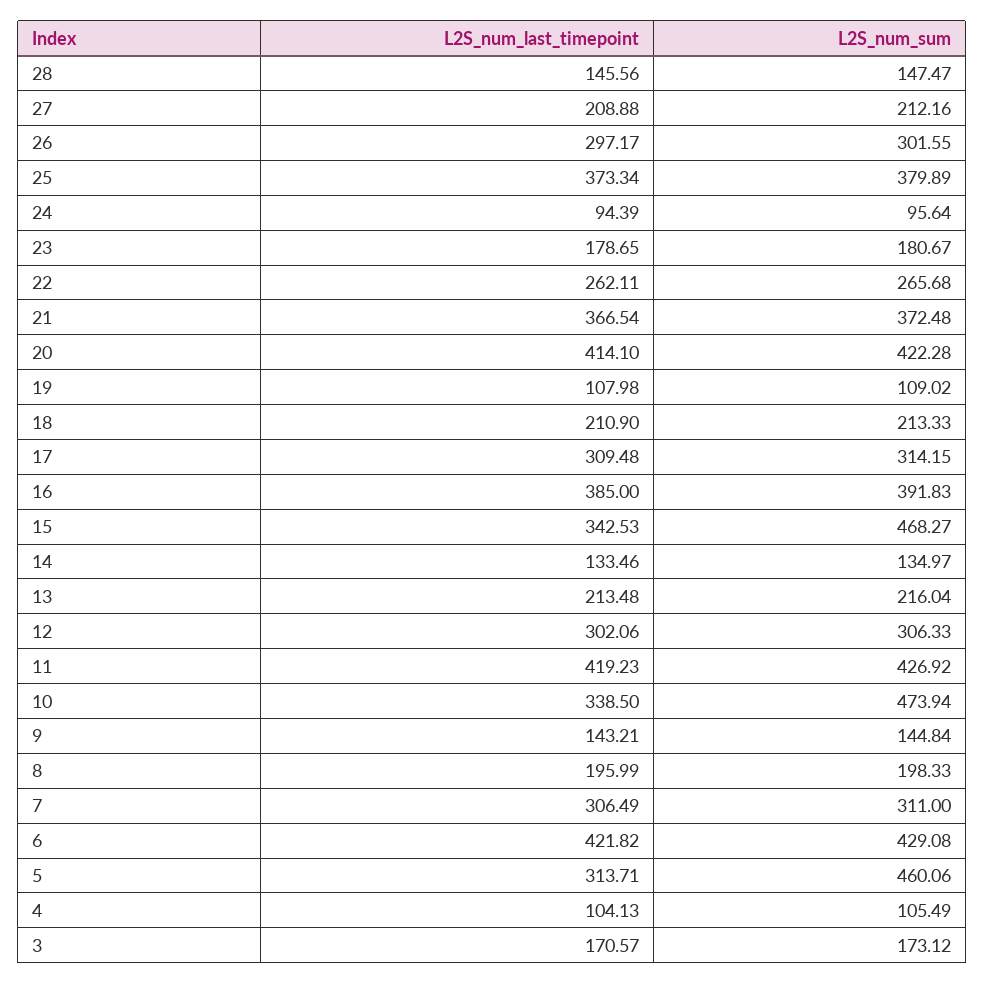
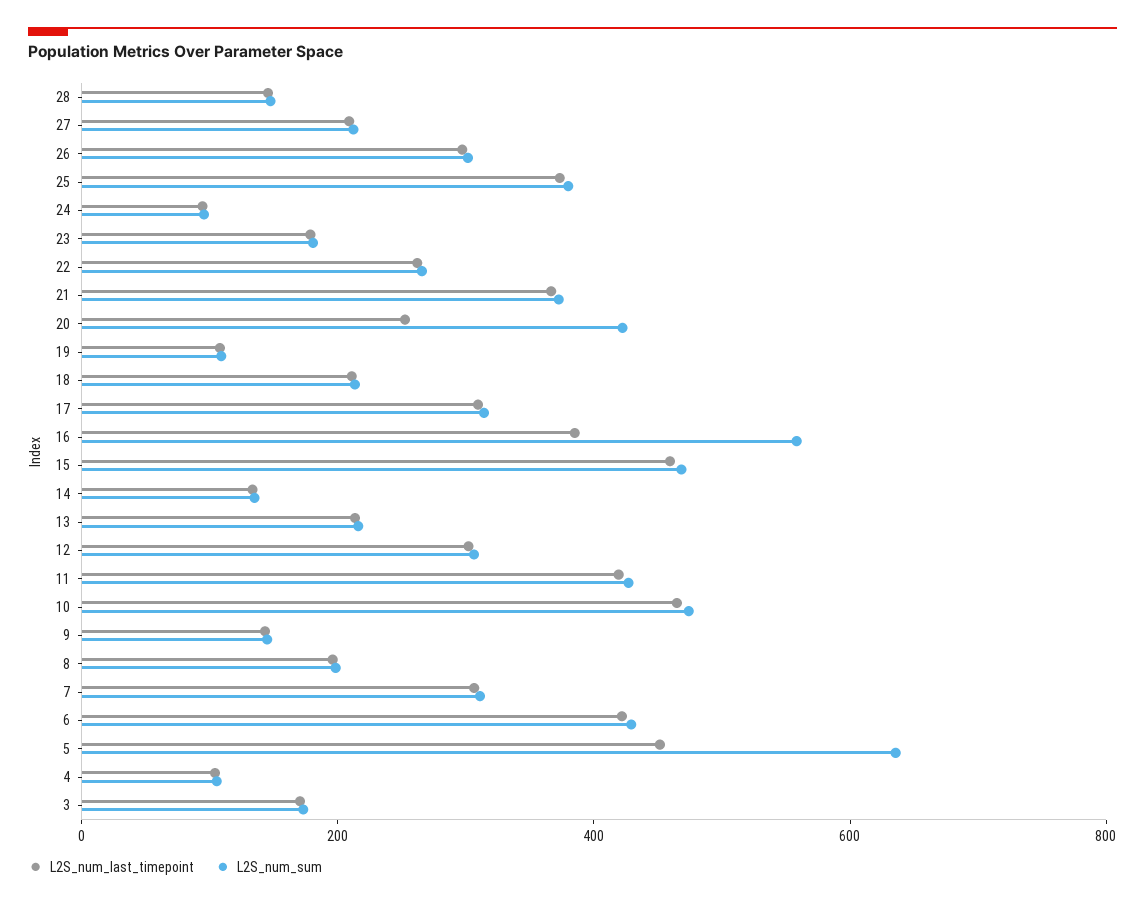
L2S_num_last_timepoint, 20: 414.1 -> 250
L2S_num_sum, 16: 391.83 -> 550
L2S_num_last_timepoint, 15: 342.53 -> 450
L2S_num_last_timepoint, 10: 338.5 -> 450
L2S_num_last_timepoint, 5: 313.71 -> 450
L2S_num_sum, 5: 460.06 -> 650

